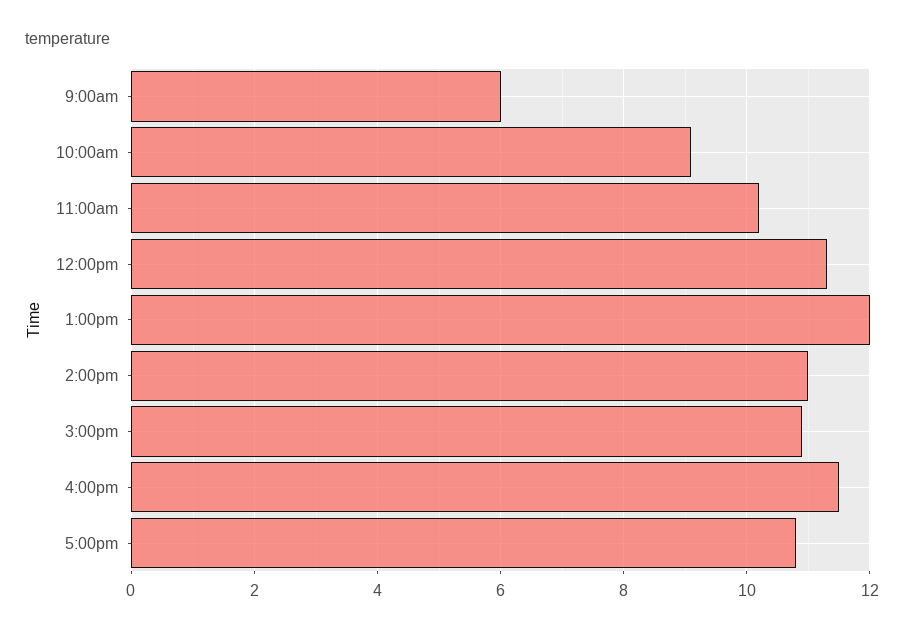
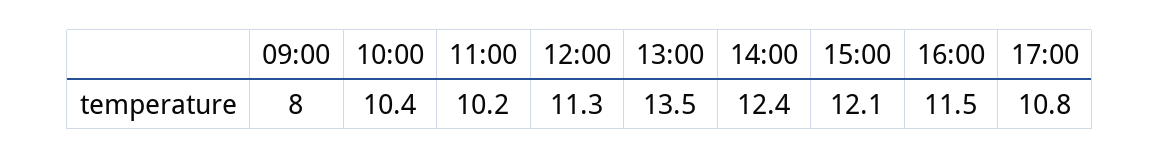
9:00am: 6 -> 8
10:00am: 9 -> 10.4
1:00pm: 12 -> 13.5
2:00pm: 11 -> 12.4
3:00pm: 11 -> 12.1

